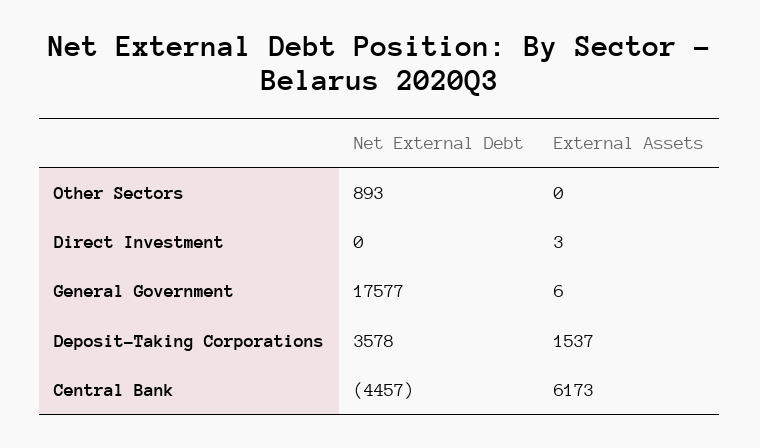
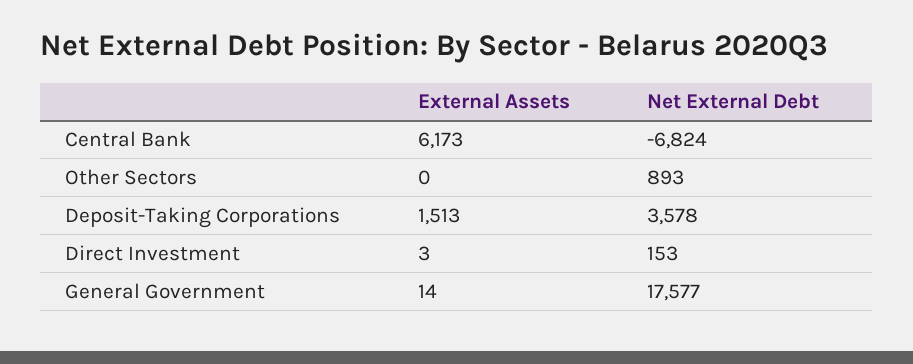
Net External Debt, Direct Investment: 0 -> 153
External Assets, General Government: 6 -> 14
External Assets, Deposit-Taking Corporations: 1537 -> 1513
Net External Debt, Central Bank: -4457 -> -6824

